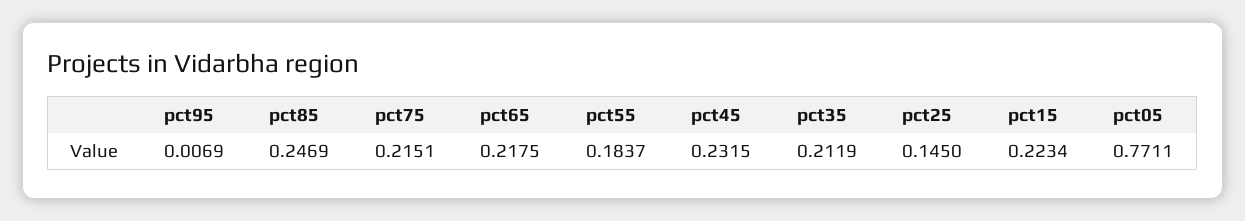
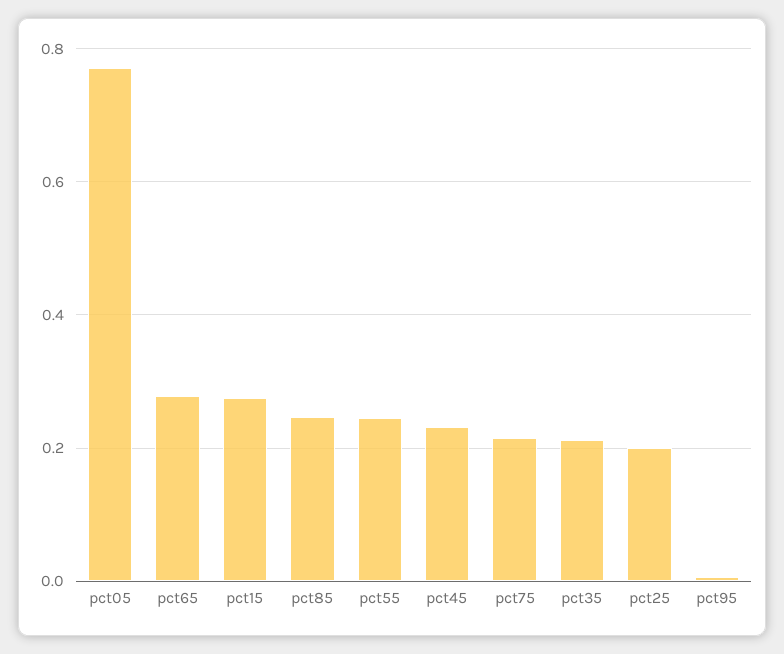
pct65: 0.2175 -> 0.28
pct55: 0.1837 -> 0.24
pct25: 0.145 -> 0.2
pct15: 0.2234 -> 0.28

